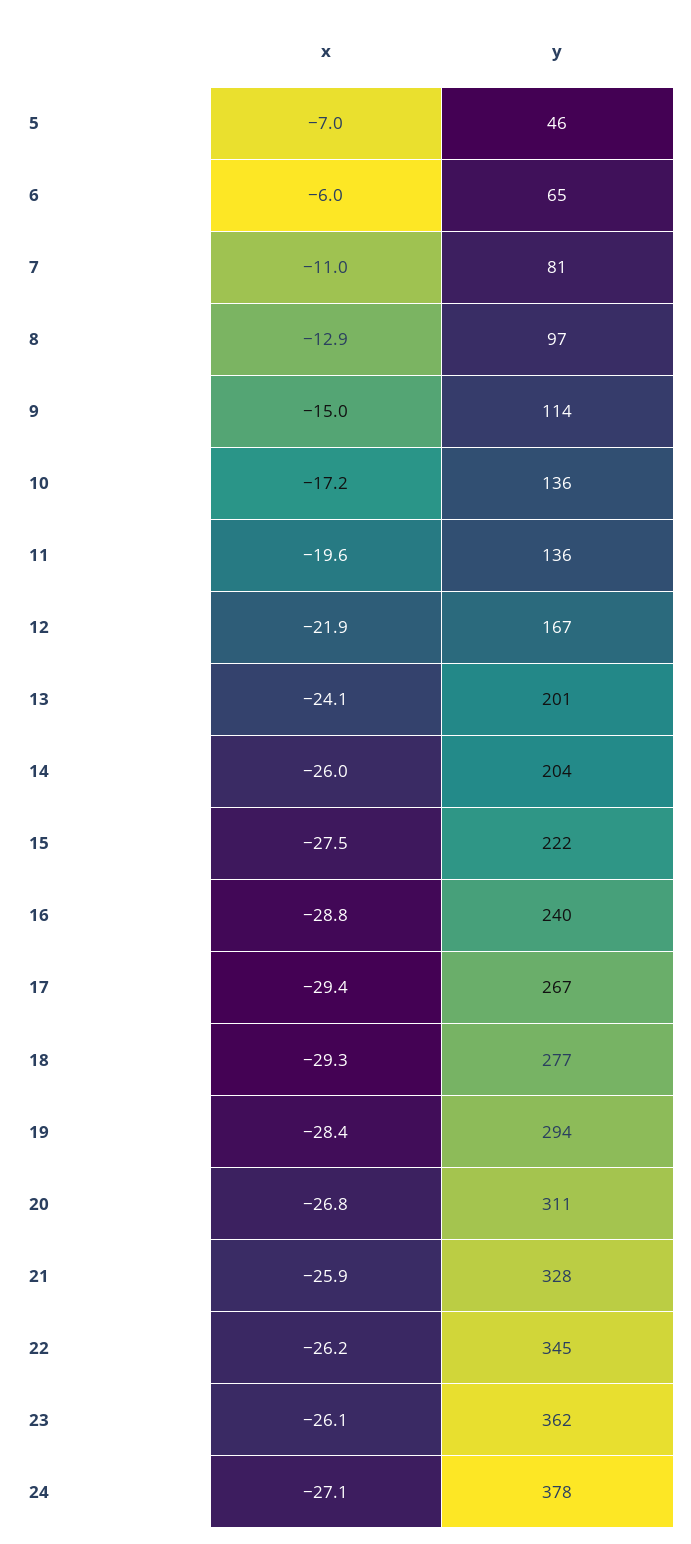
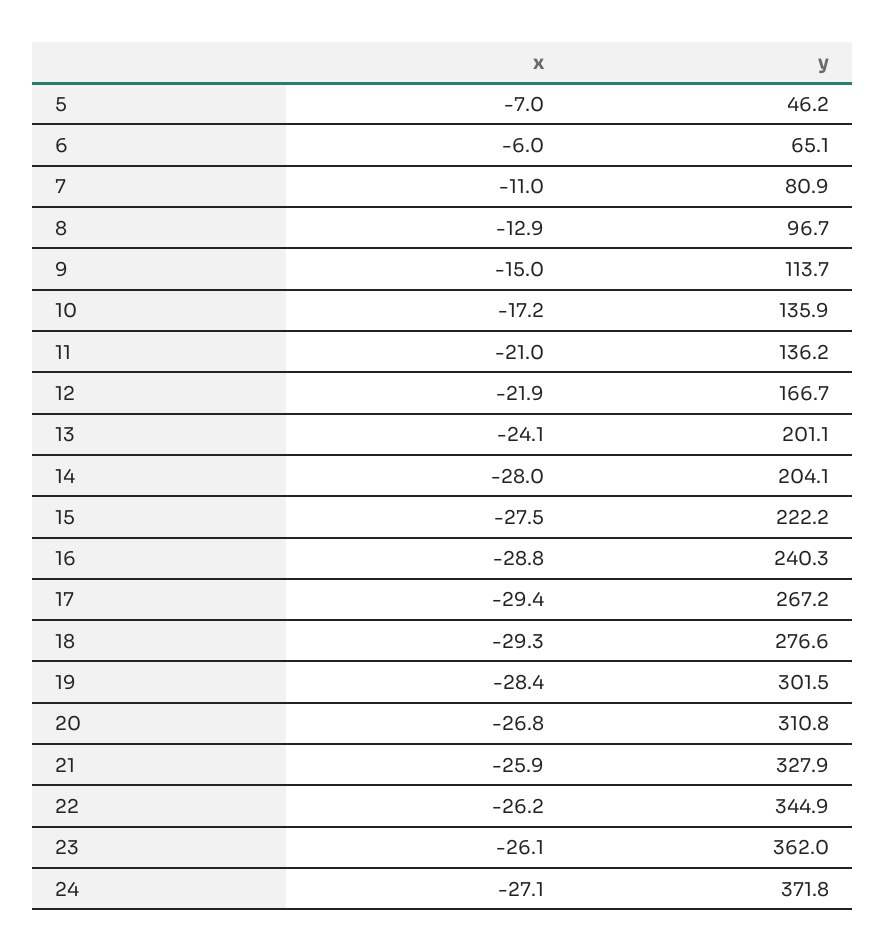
x, 11: -19.6 -> -21
x, 14: -26 -> -28
y, 19: 294 -> 301.5
y, 24: 378 -> 371.8

